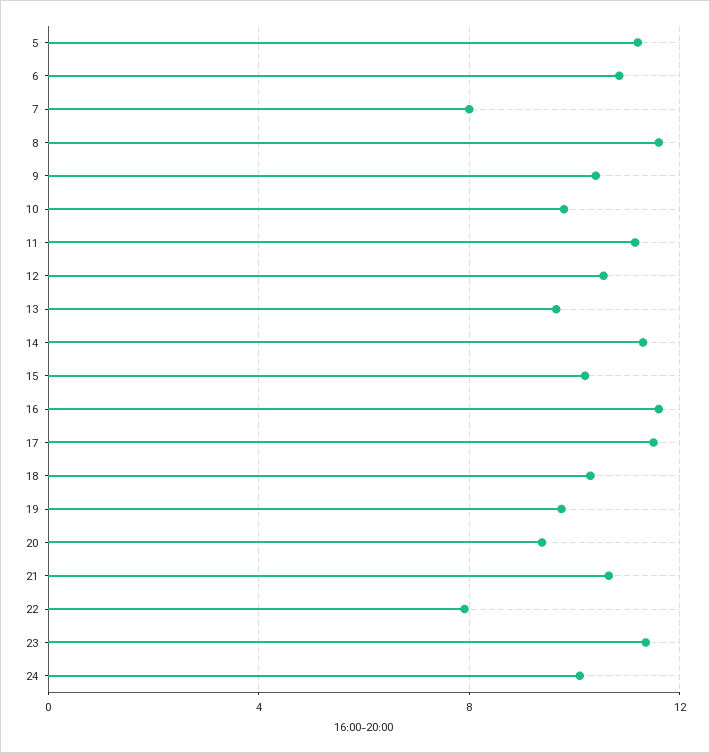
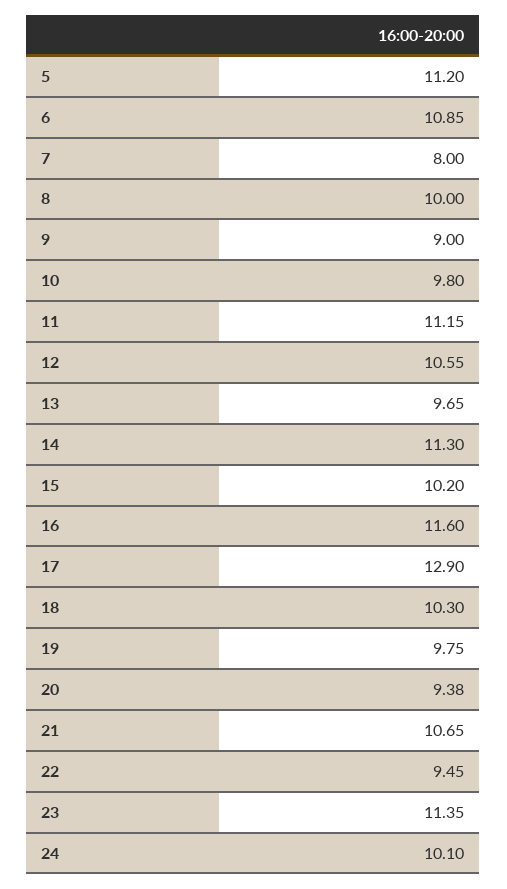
8: 11.5 -> 10
9: 10.5 -> 9
17: 11.5 -> 12.9
22: 8 -> 9.45

